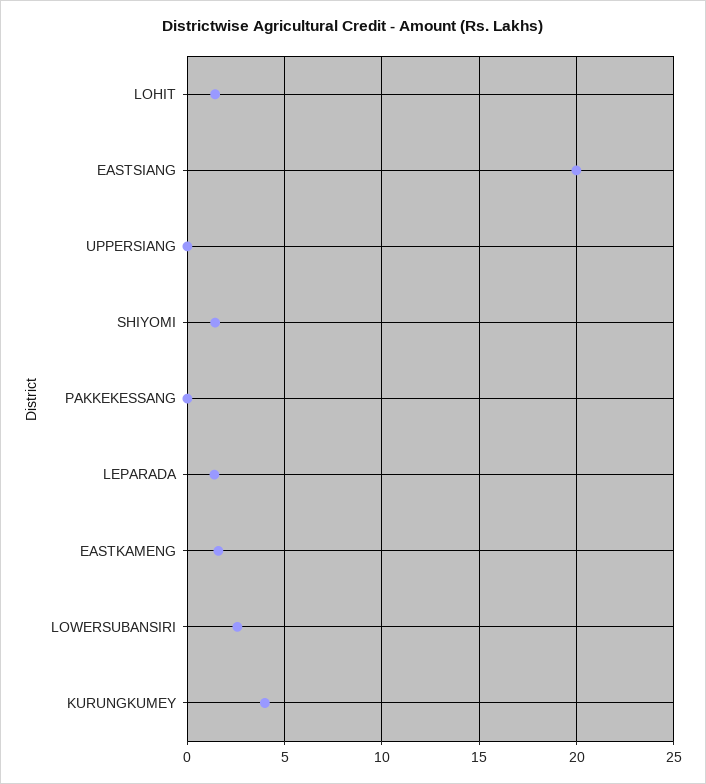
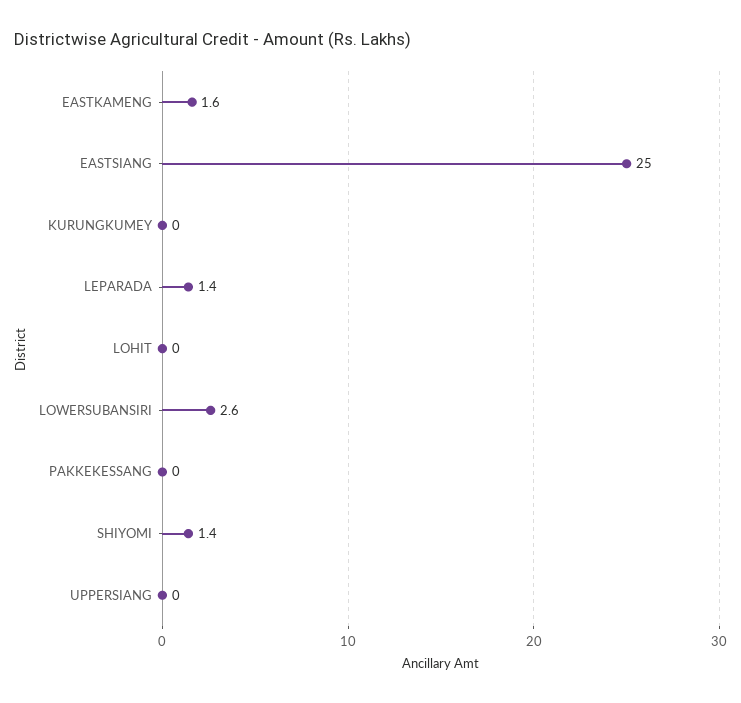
LOHIT: 1.5 -> 0
EASTSIANG: 20 -> 25
KURUNGKUMEY: 4 -> 0

